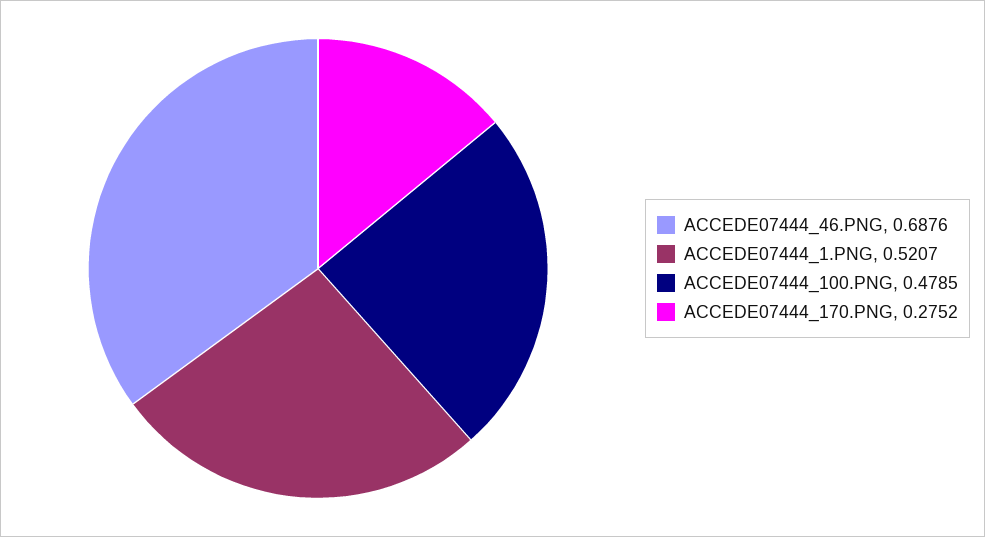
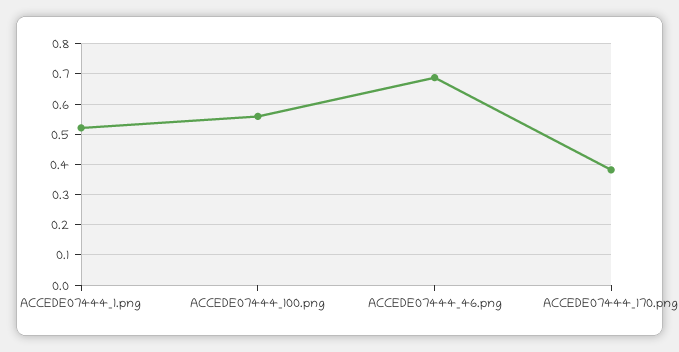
ACCEDE07444_100.PNG: 0.4785 -> 0.56
ACCEDE07444_170.PNG: 0.2752 -> 0.38

